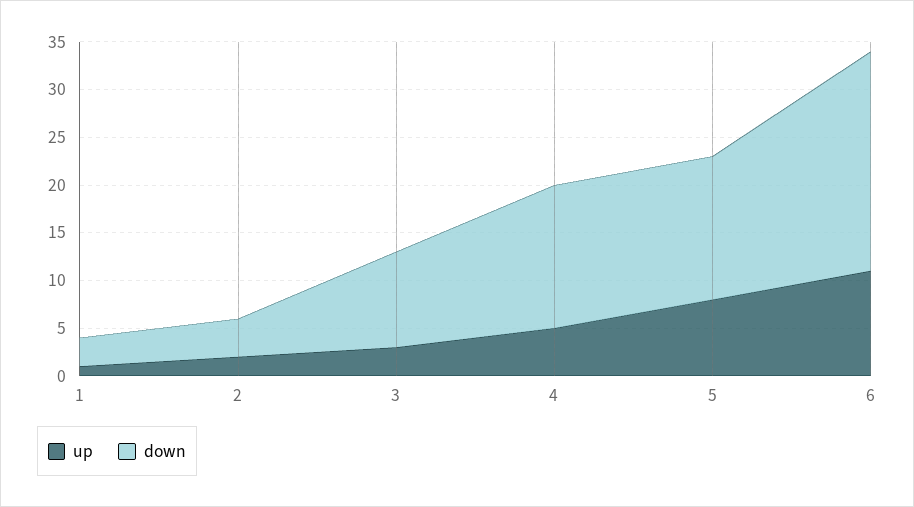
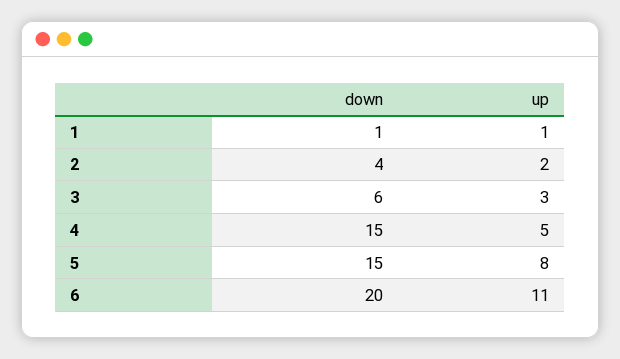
down, 1: 3 -> 1
down, 3: 10 -> 6
down, 6: 23 -> 20

